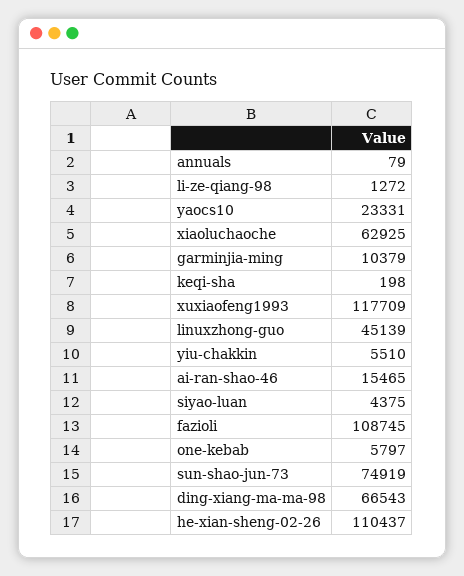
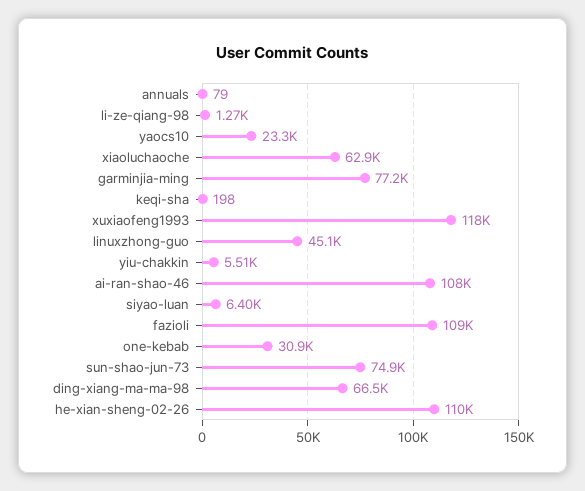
garminjia-ming: 10379 -> 77200
ai-ran-shao-46: 15465 -> 108000
siyao-luan: 4375 -> 6400
one-kebab: 5797 -> 30900

